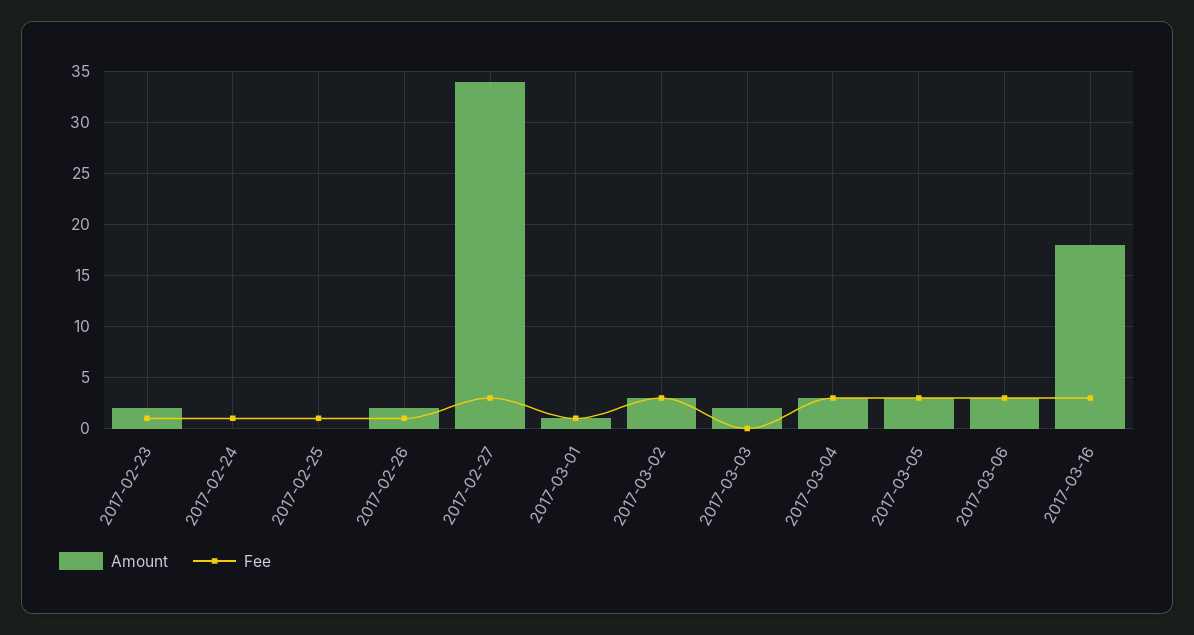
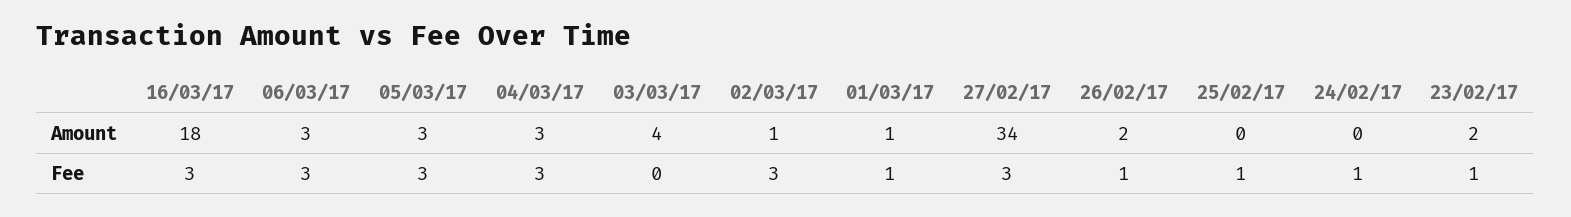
Amount, 2017-03-02: 3 -> 1
Amount, 2017-03-03: 2 -> 4

